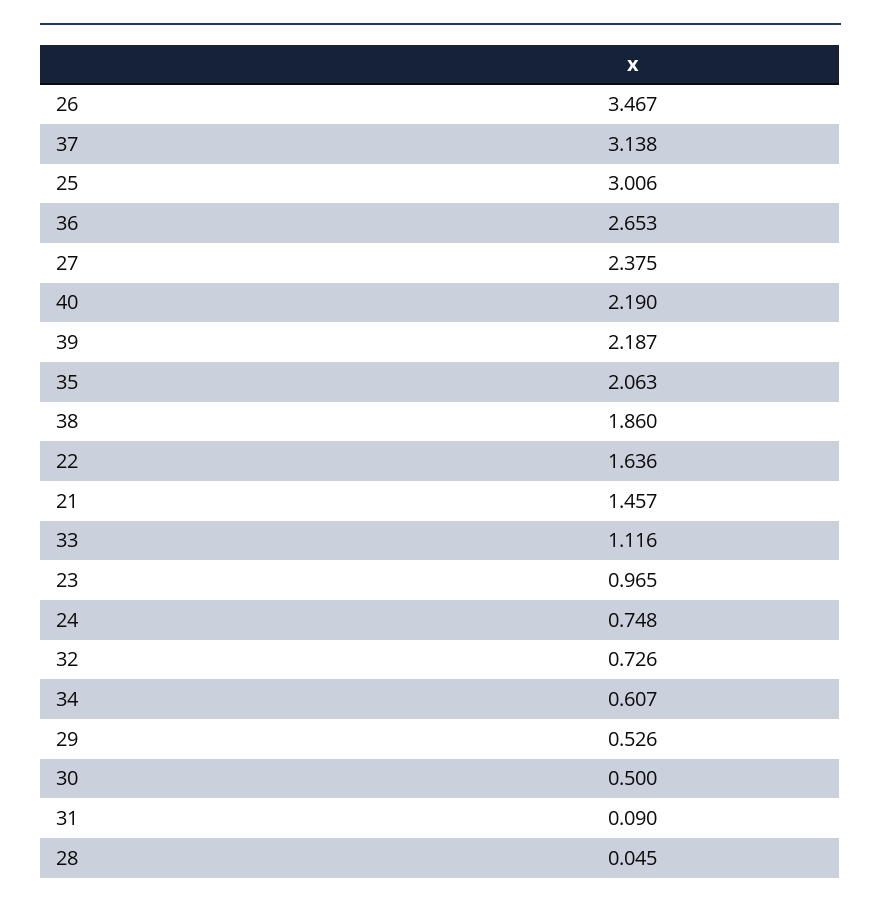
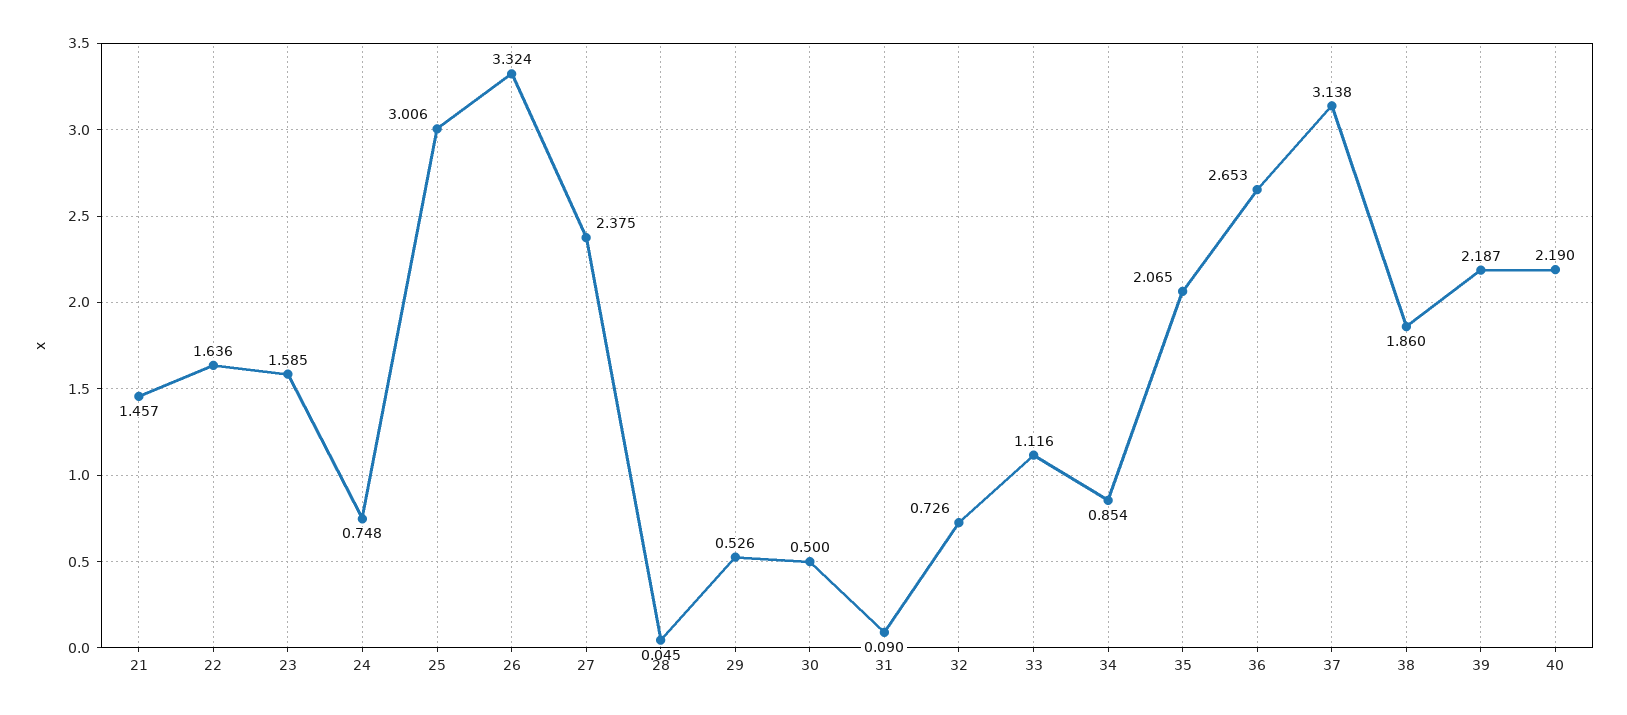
26: 3.467 -> 3.324
35: 2.063 -> 2.065
23: 0.965 -> 1.585
34: 0.607 -> 0.854

